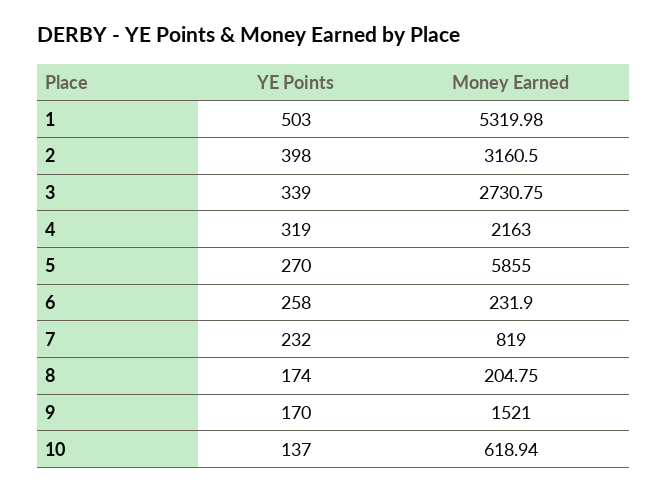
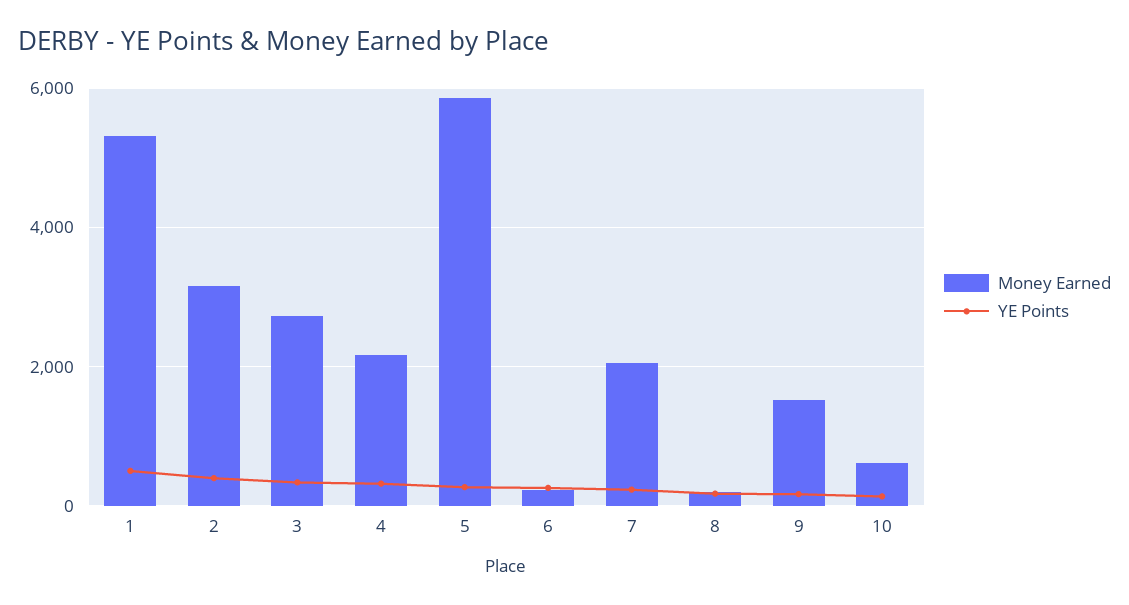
Money Earned, 7: 819 -> 2000

